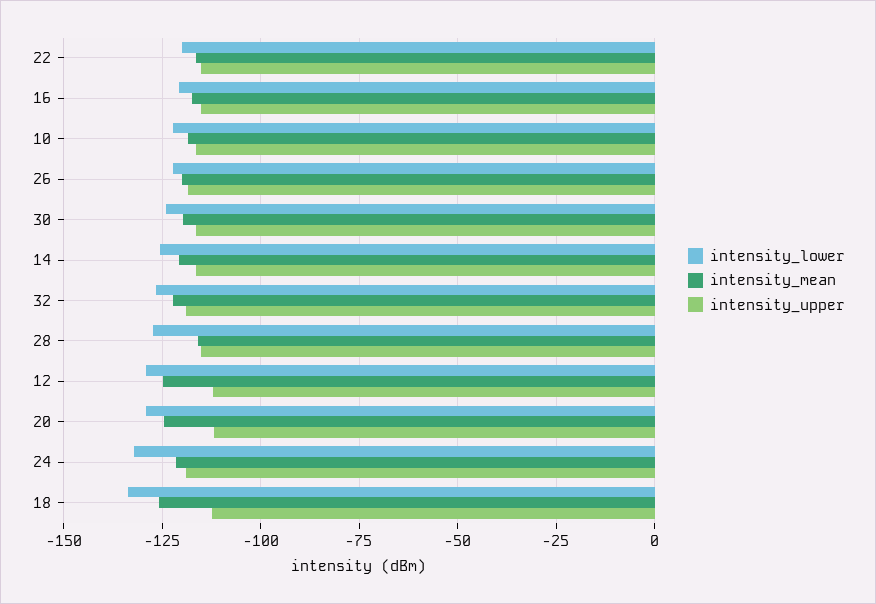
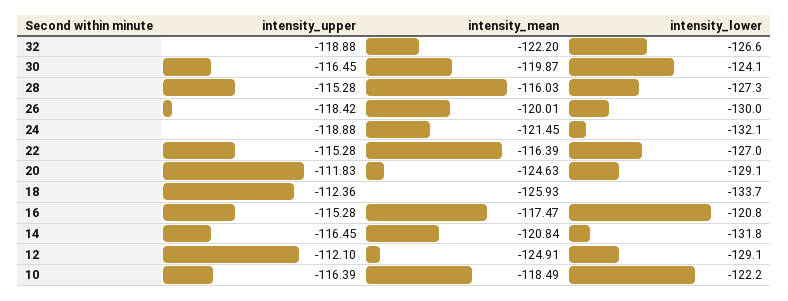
intensity_lower, 22: -120 -> -127
intensity_lower, 26: -122.5 -> -130
intensity_lower, 14: -125 -> -131.8

